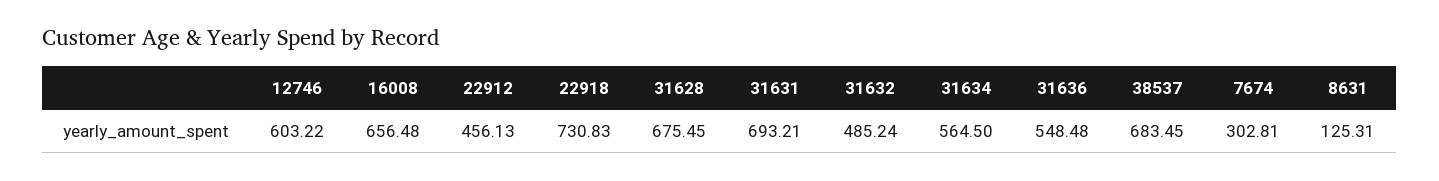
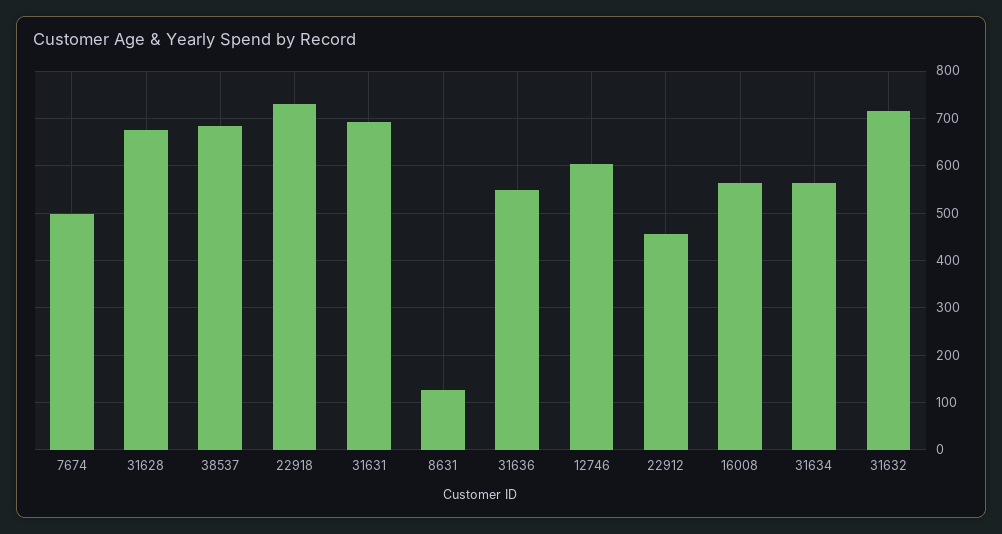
16008: 656.48 -> 560
31632: 485.24 -> 720
7674: 302.81 -> 500

